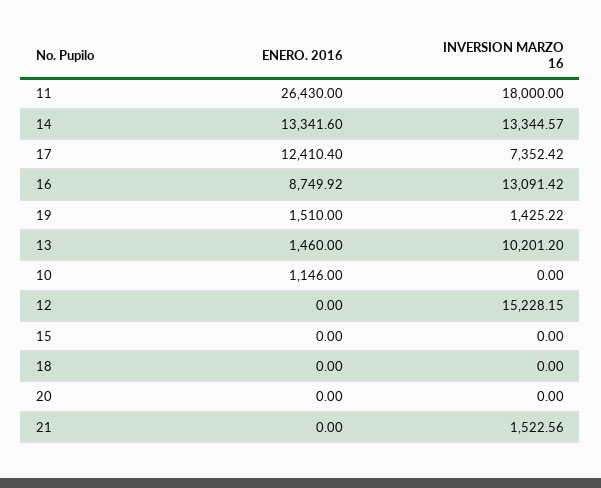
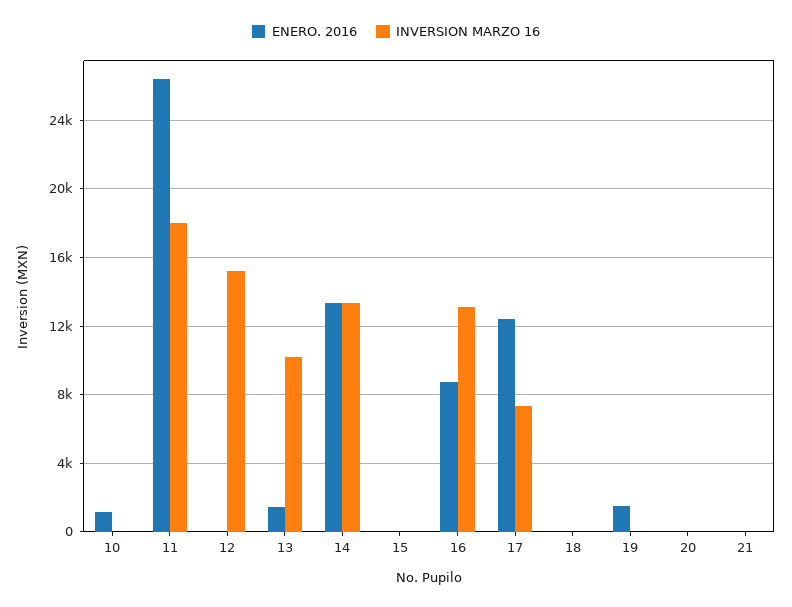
INVERSION MARZO 16, 19: 1425.22 -> 0
INVERSION MARZO 16, 21: 1522.56 -> 0

